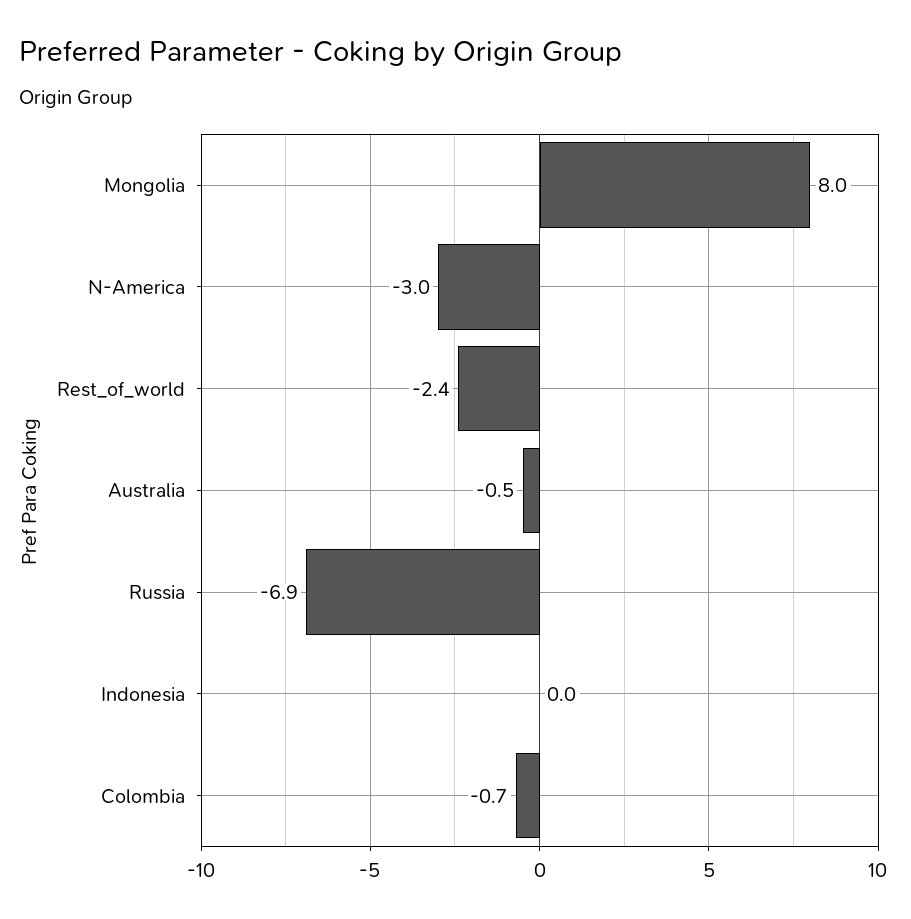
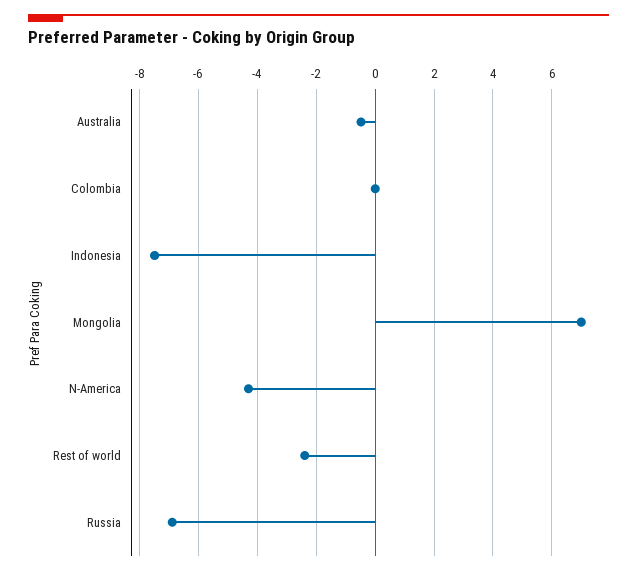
Mongolia: 8 -> 7
N-America: -3 -> -4.25
Indonesia: 0 -> -7.5
Colombia: -0.7 -> 0

